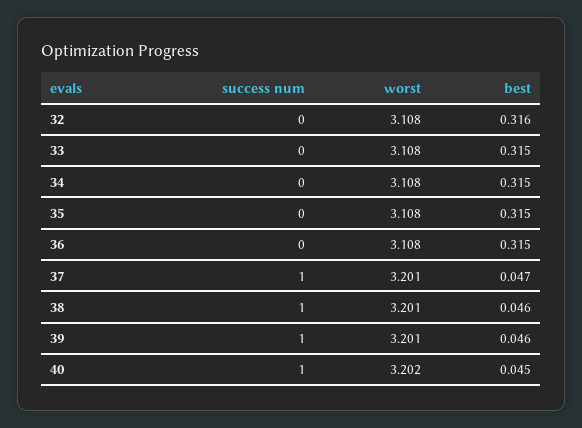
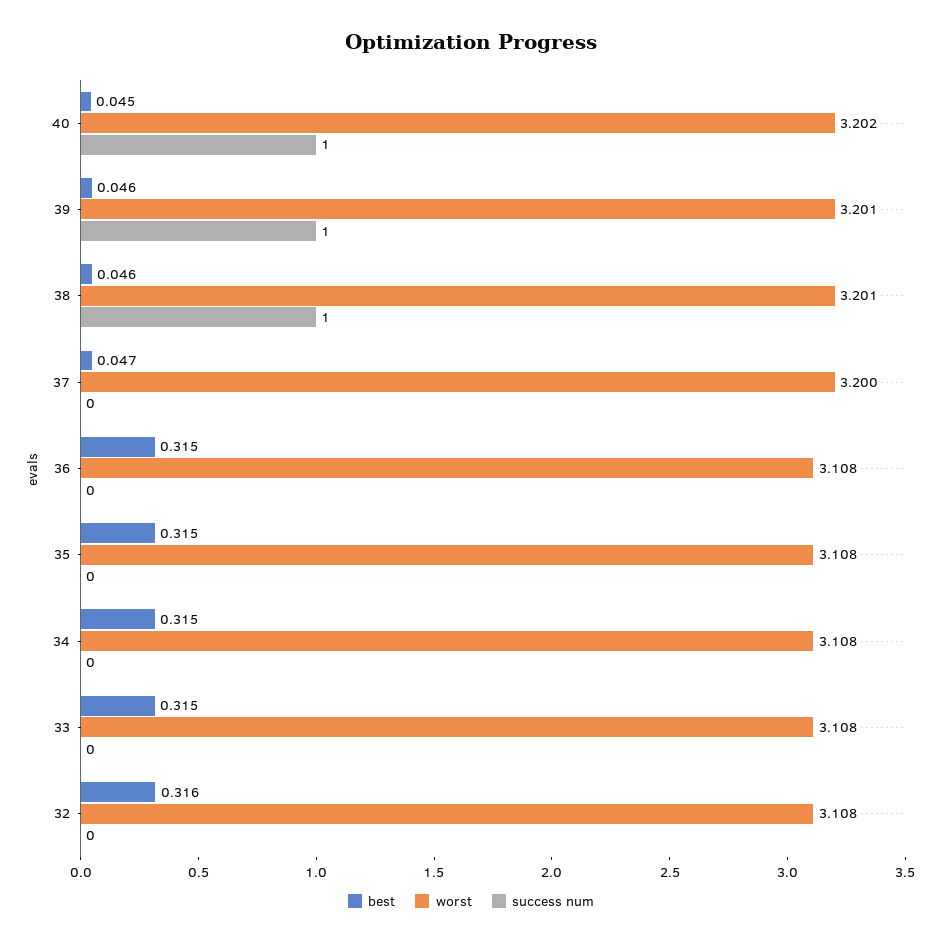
success num, 37: 1 -> 0
worst, 37: 3.201 -> 3.2

